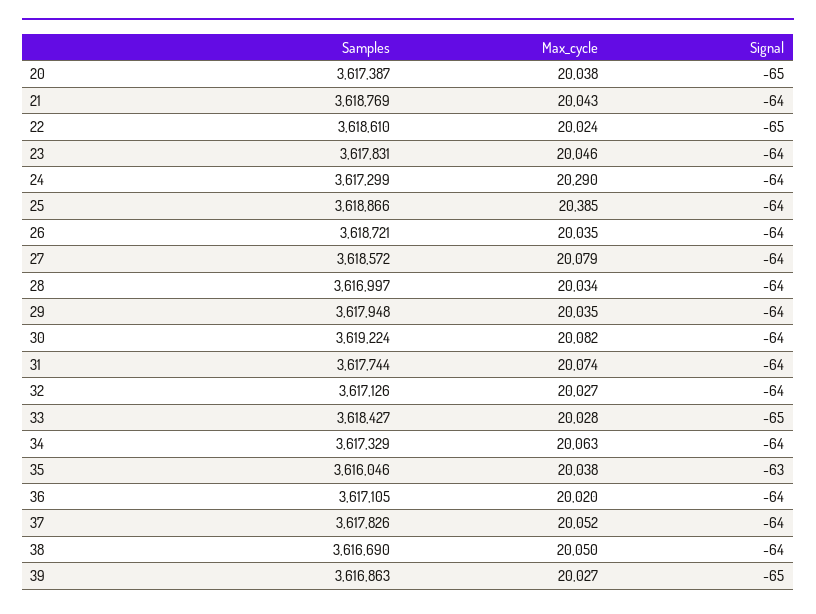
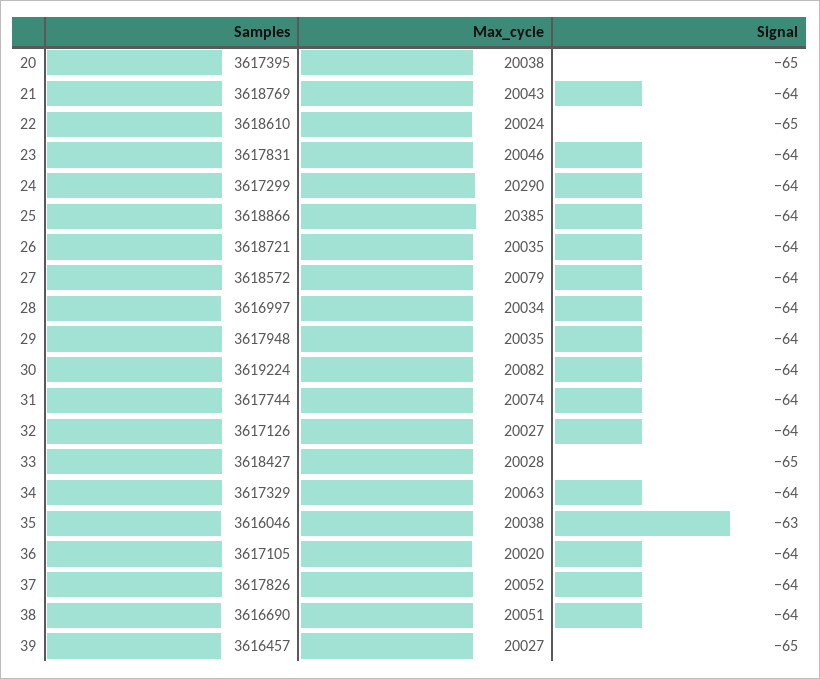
Samples, 20: 3617387 -> 3617395
Max_cycle, 38: 20050 -> 20051
Samples, 39: 3616863 -> 3616457

